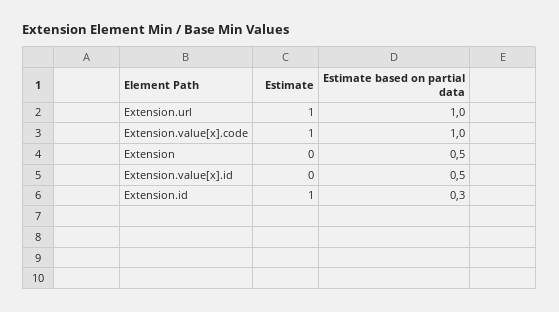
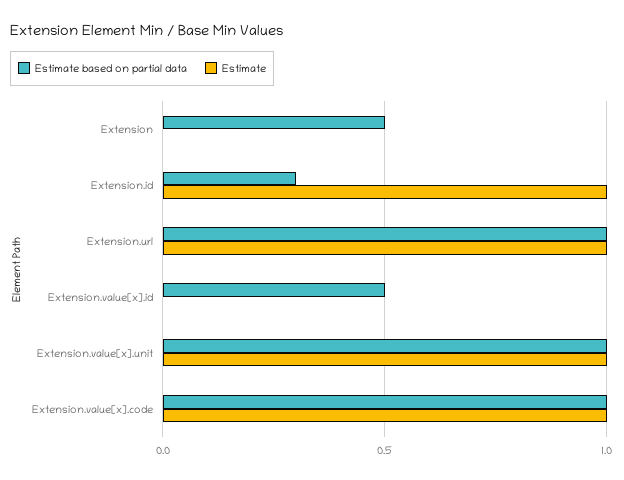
Estimate based on partial data, Extension.value[x].unit: none -> 1
Estimate, Extension.value[x].unit: none -> 1

